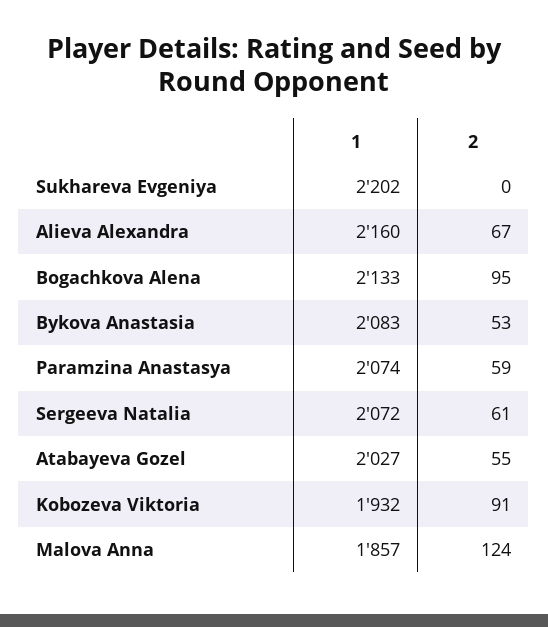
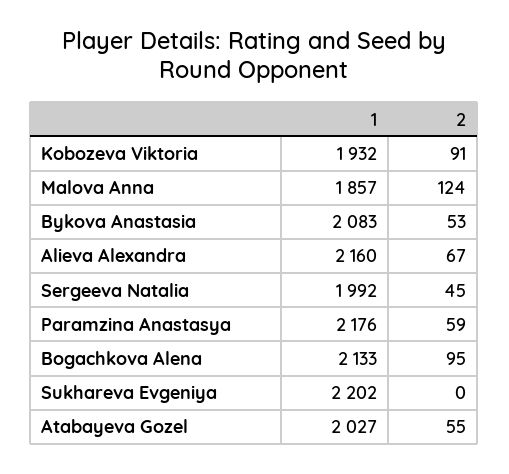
1, Paramzina Anastasya: 2074 -> 2176
1, Sergeeva Natalia: 2072 -> 1992
2, Sergeeva Natalia: 61 -> 45

